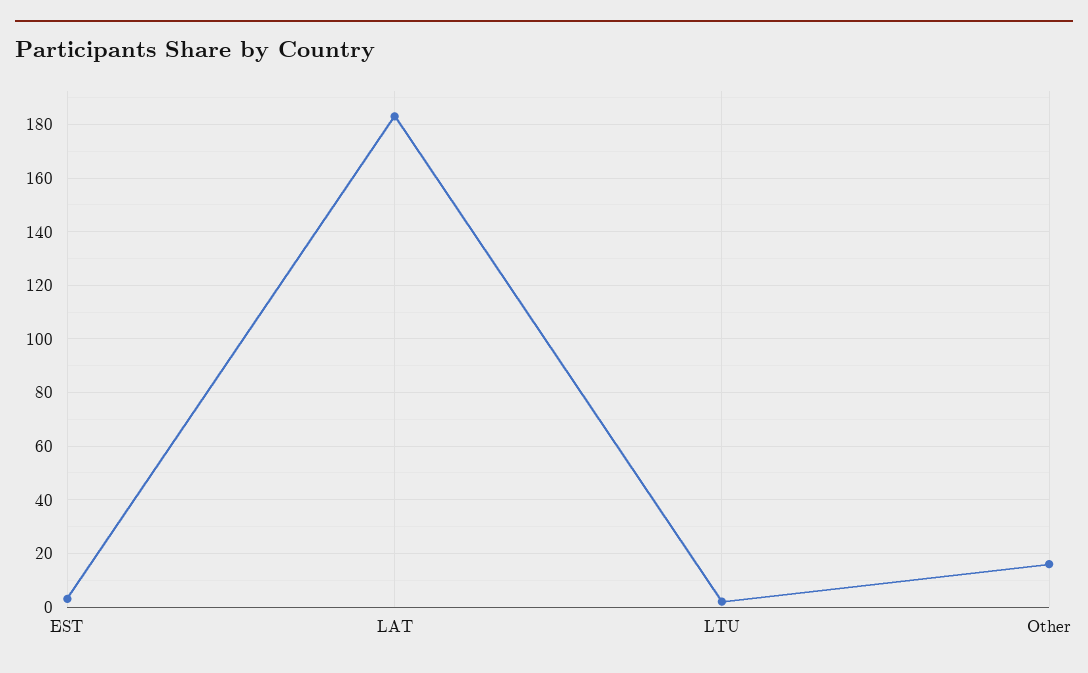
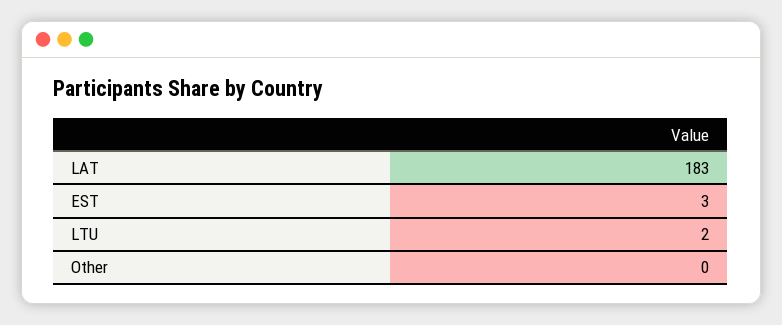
Other: 15 -> 0

